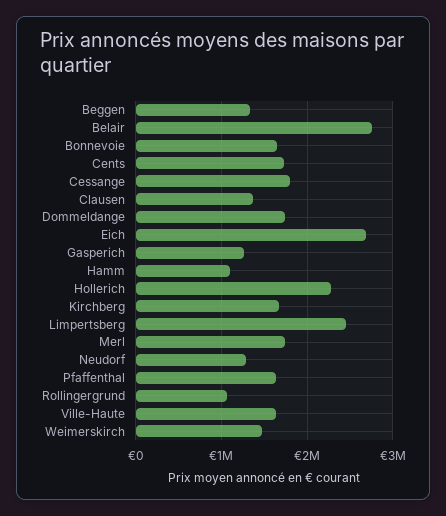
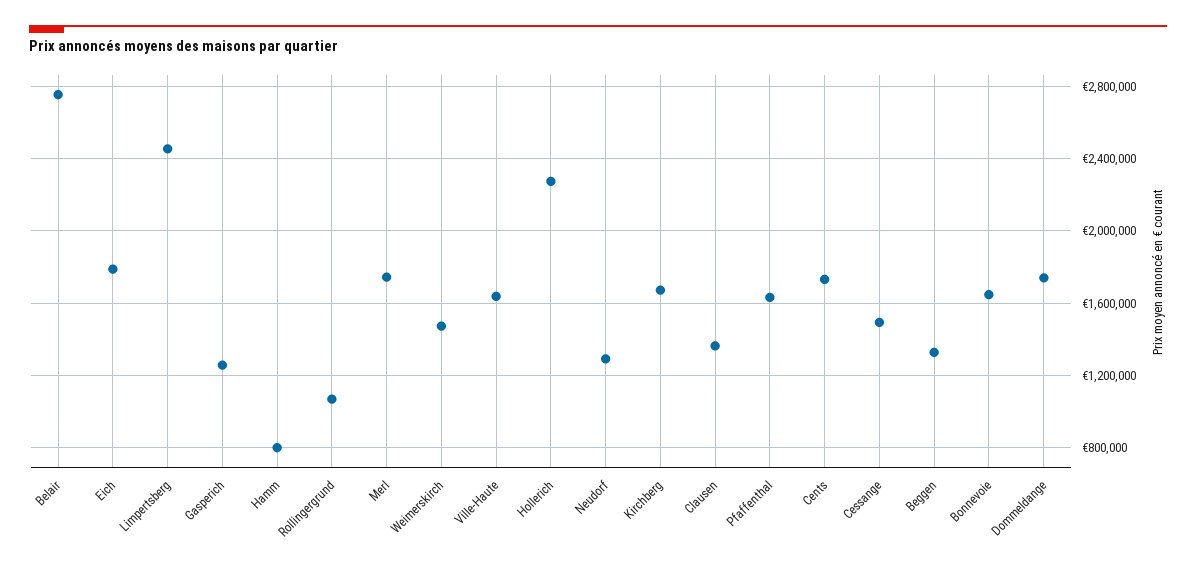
Cessange: 1800000 -> 1500000
Eich: 2700000 -> 1800000
Hamm: 1100000 -> 800000

